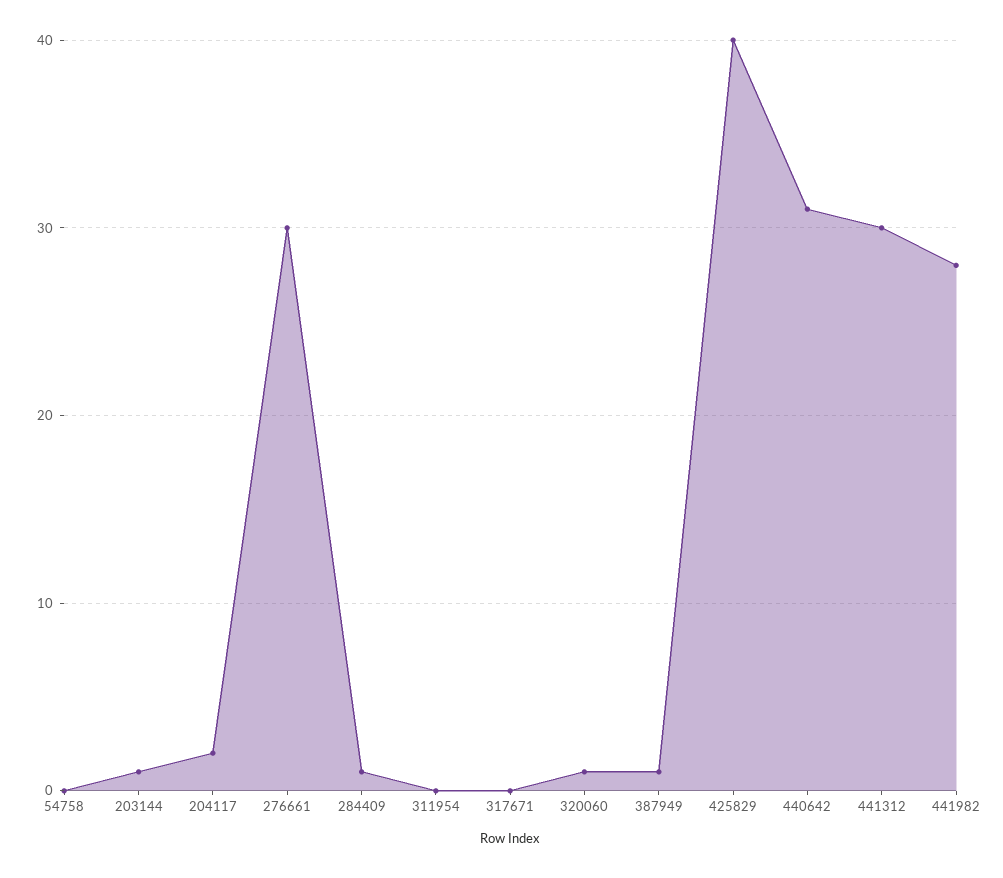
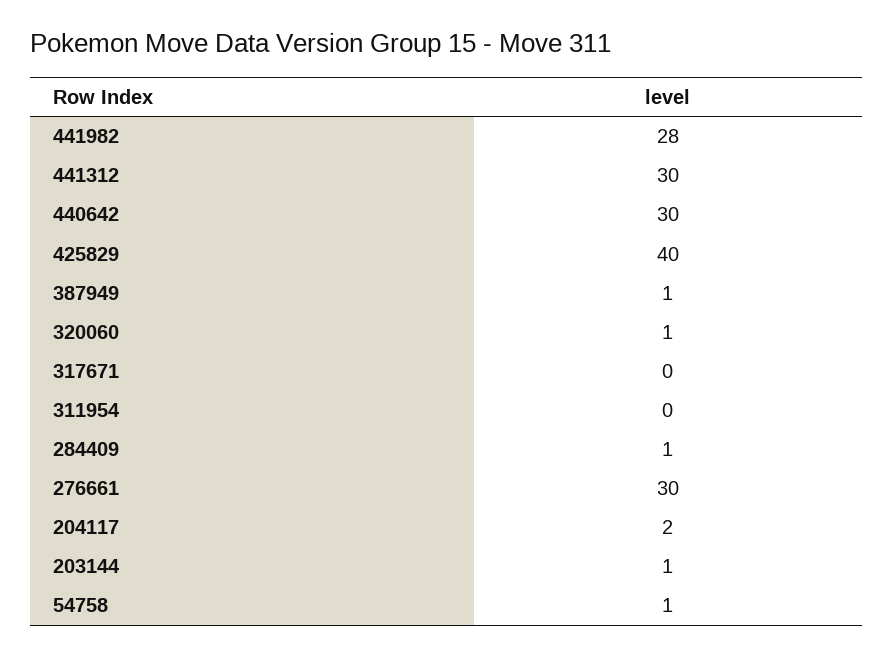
54758: 0 -> 1
440642: 31 -> 30

